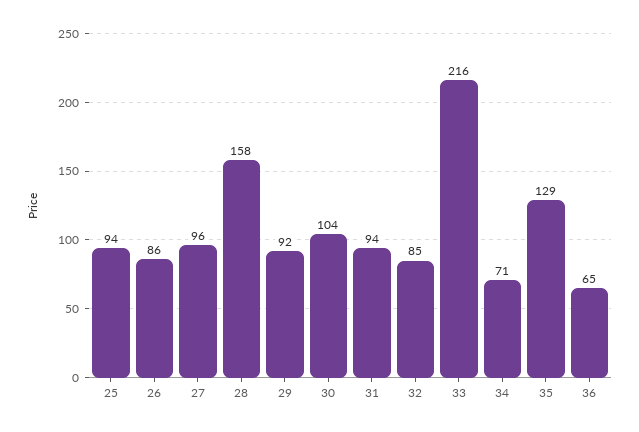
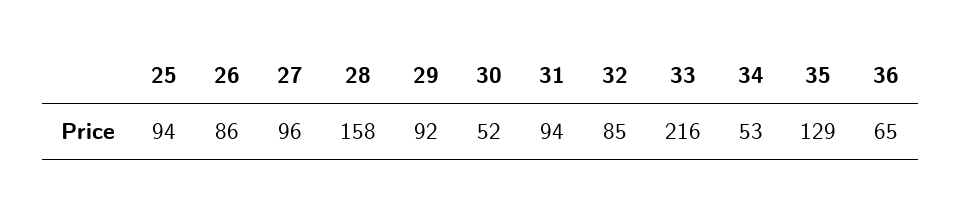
30: 104 -> 52
34: 71 -> 53

